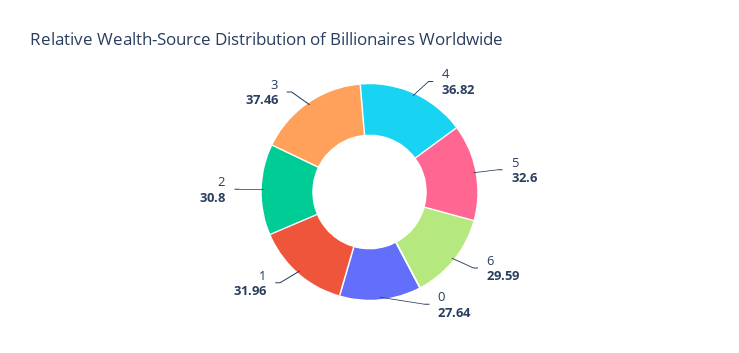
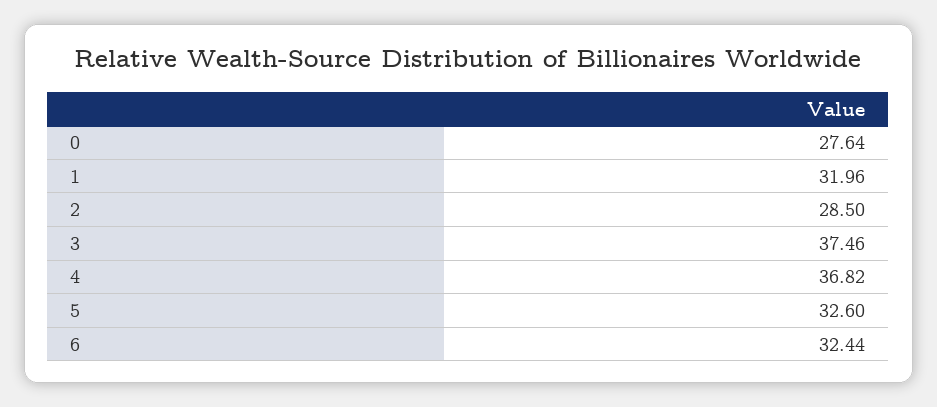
6: 29.59 -> 32.44
2: 30.8 -> 28.5

